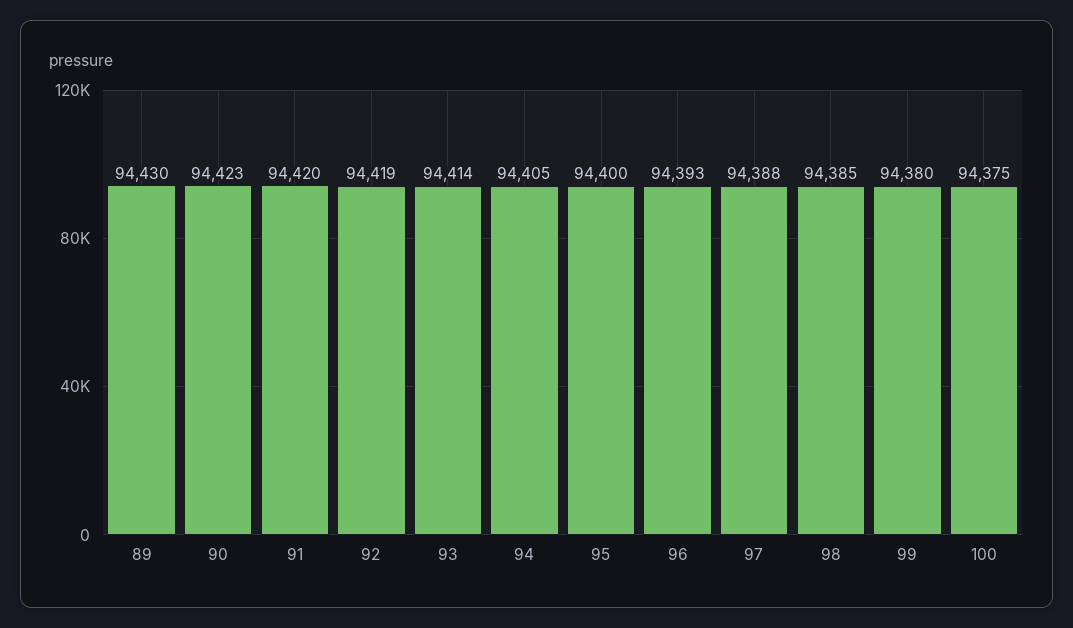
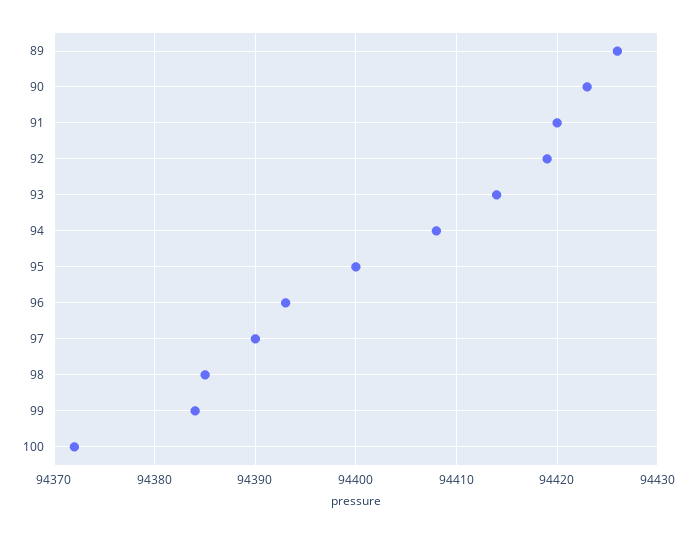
89: 94430 -> 94426
94: 94405 -> 94408
97: 94388 -> 94390
99: 94380 -> 94384
100: 94375 -> 94372

